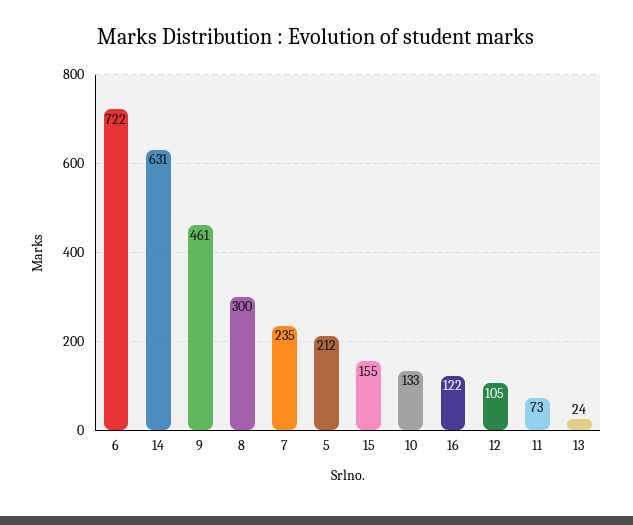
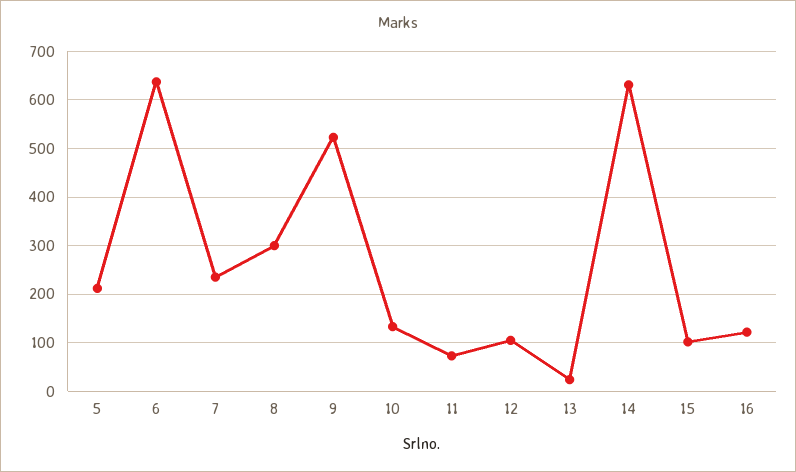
6: 722 -> 640
9: 461 -> 520
15: 155 -> 100

